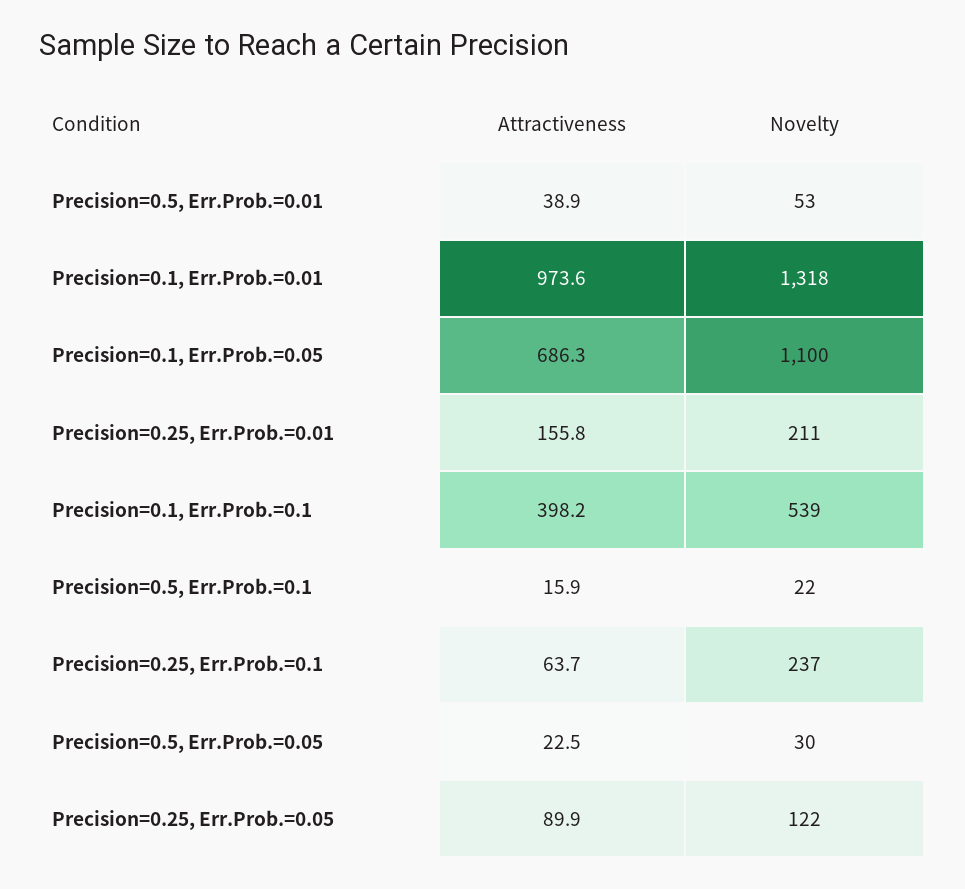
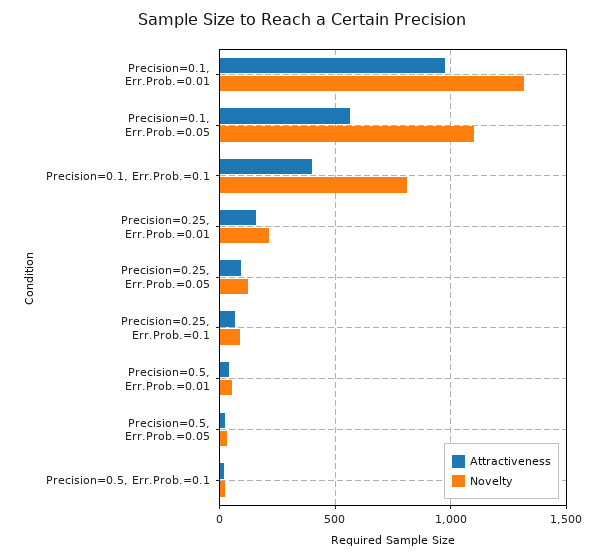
Attractiveness, Precision=0.1, Err.Prob.=0.05: 686.3 -> 550
Novelty, Precision=0.1, Err.Prob.=0.1: 539 -> 800
Novelty, Precision=0.25, Err.Prob.=0.1: 237 -> 100

